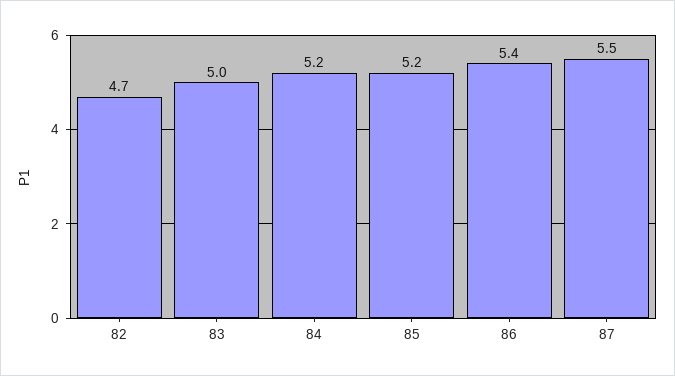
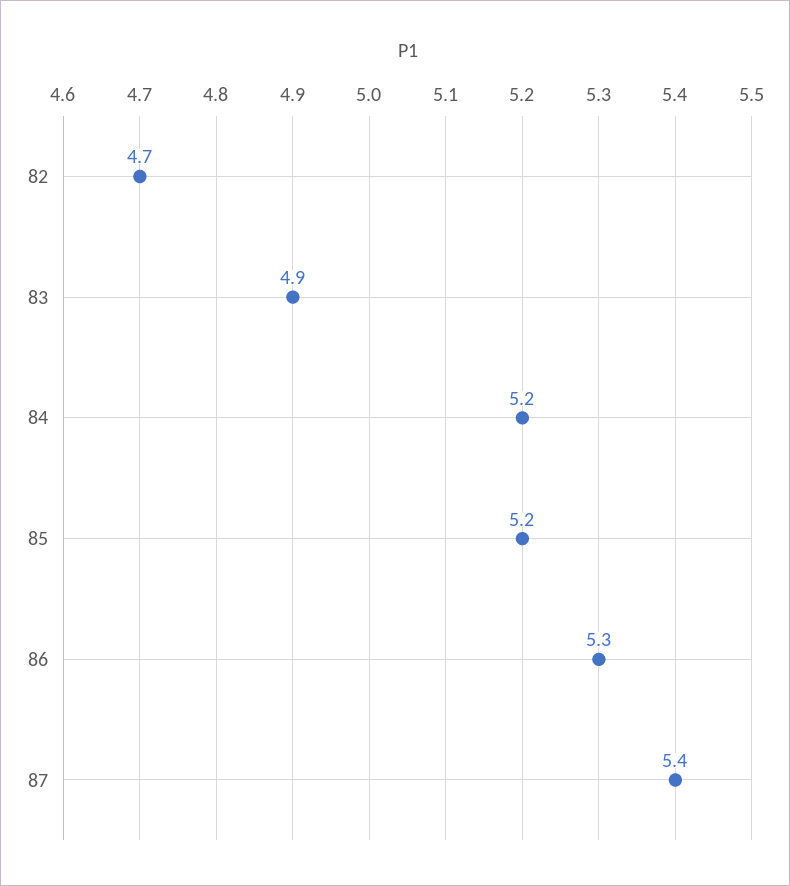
83: 5 -> 4.9
86: 5.4 -> 5.3
87: 5.5 -> 5.4

